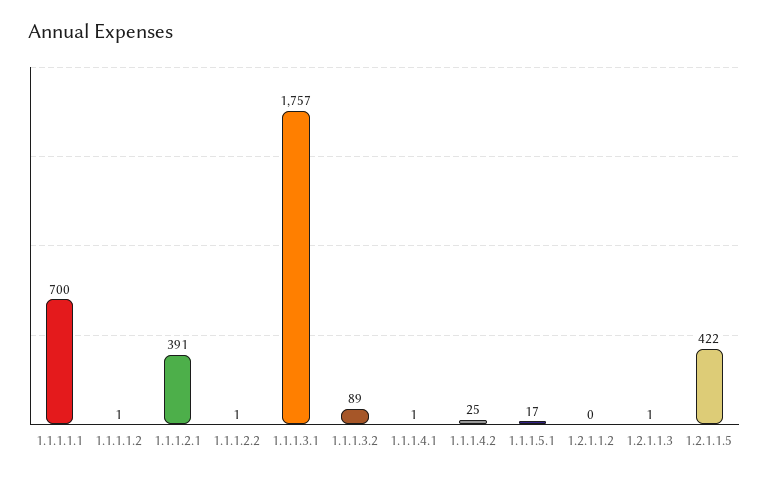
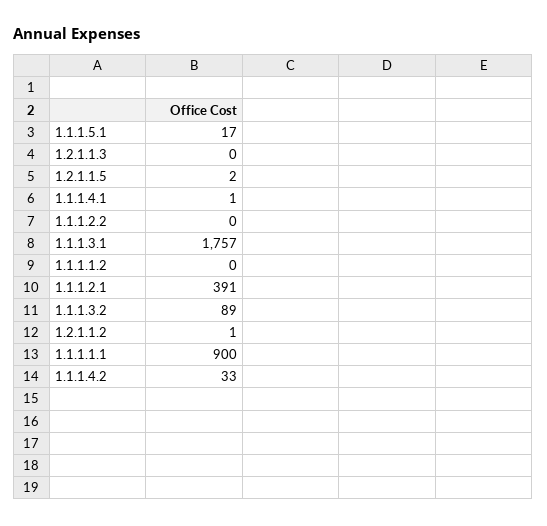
1.1.1.1.1: 700 -> 900
1.1.1.1.2: 1 -> 0
1.1.1.2.2: 1 -> 0
1.1.1.4.2: 25 -> 33
1.2.1.1.2: 0 -> 1
1.2.1.1.3: 1 -> 0
1.2.1.1.5: 422 -> 2

